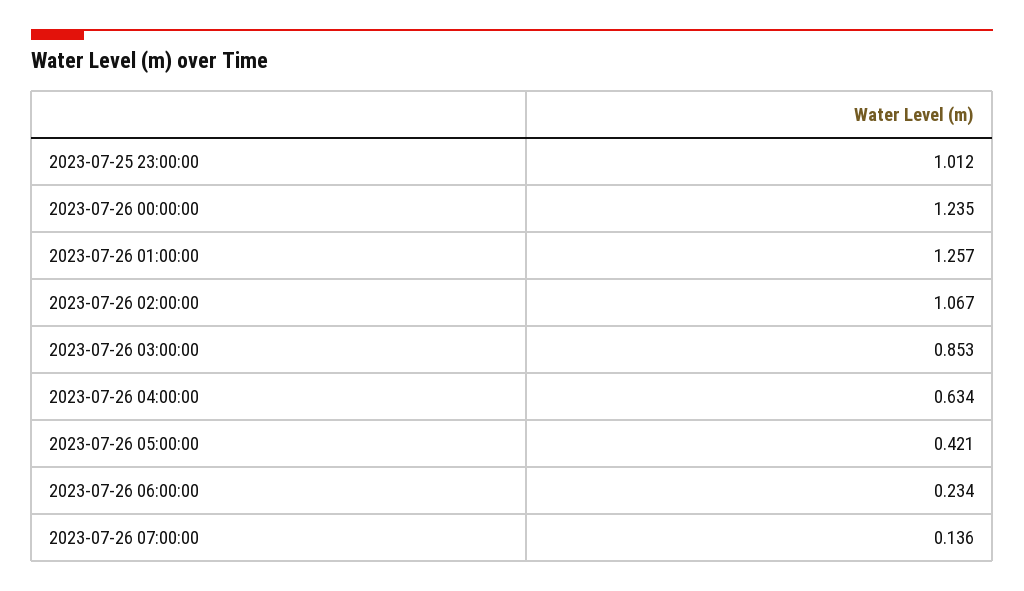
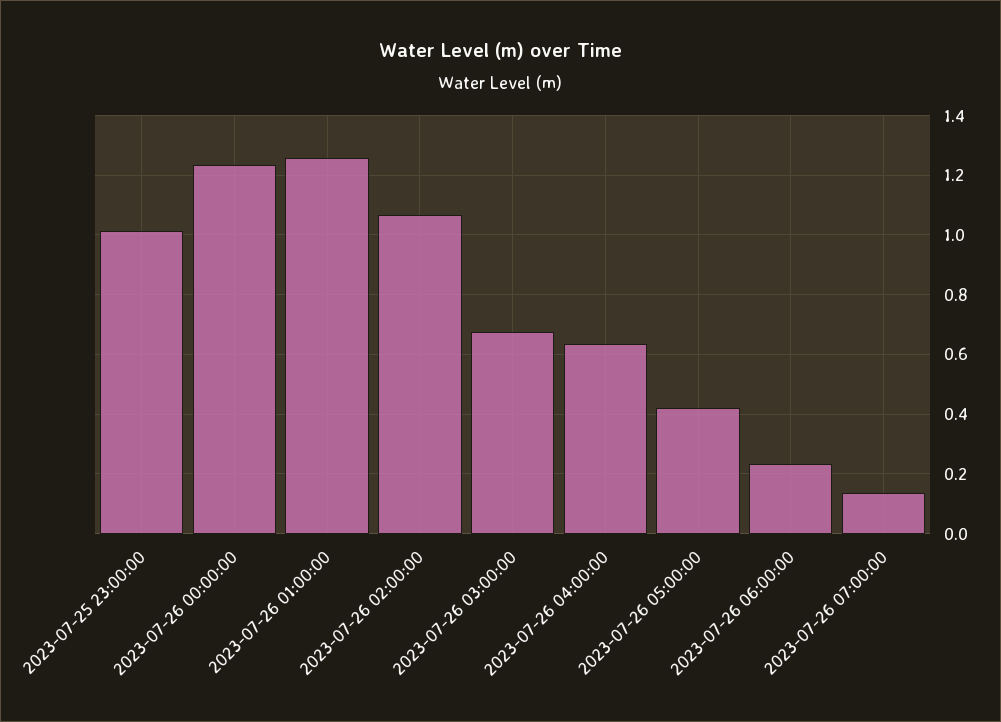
2023-07-26 03:00:00: 0.853 -> 0.675

